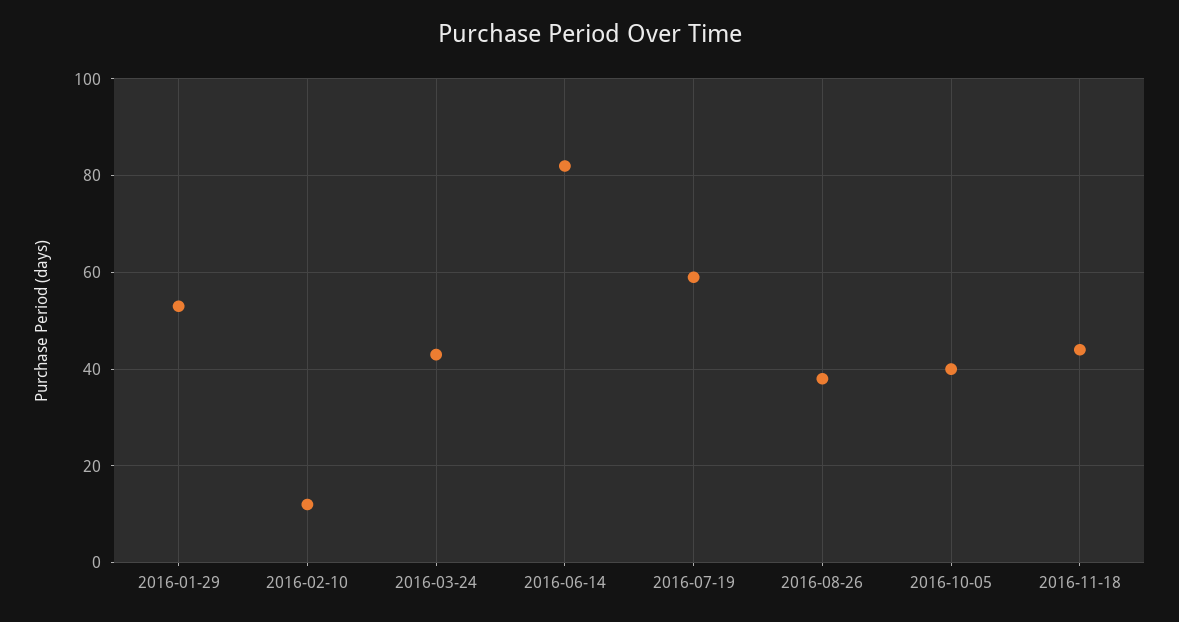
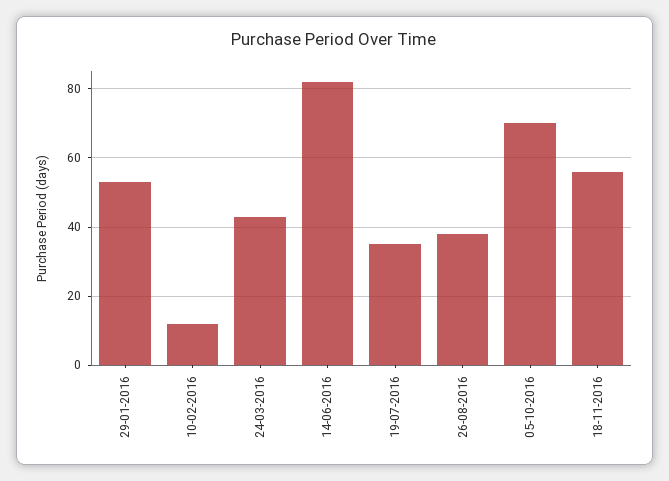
2016-07-19: 60 -> 35
2016-10-05: 40 -> 70
2016-11-18: 45 -> 55

